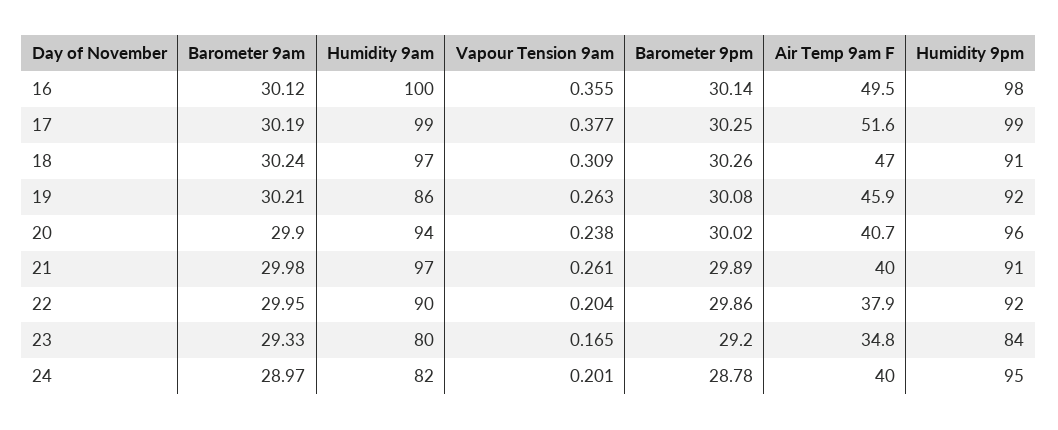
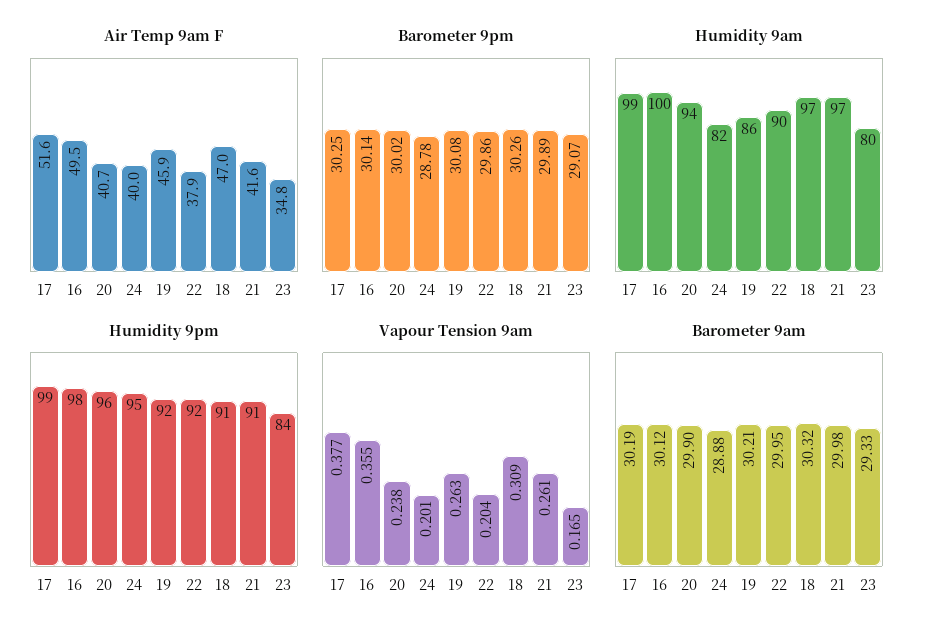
Barometer 9am, 18: 30.24 -> 30.32
Air Temp 9am F, 21: 40 -> 41.6
Barometer 9pm, 23: 29.2 -> 29.07
Barometer 9am, 24: 28.97 -> 28.88

